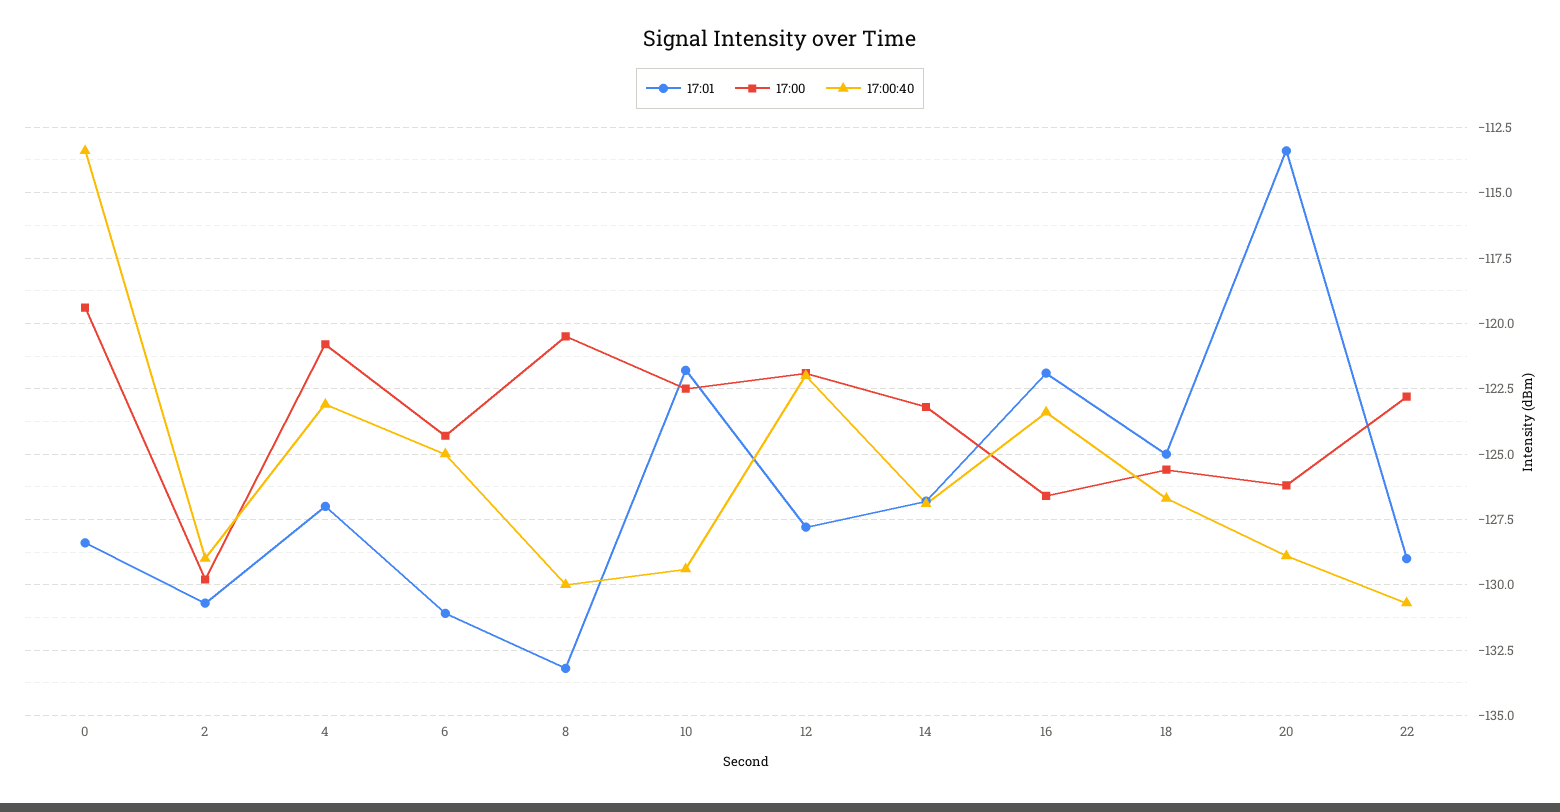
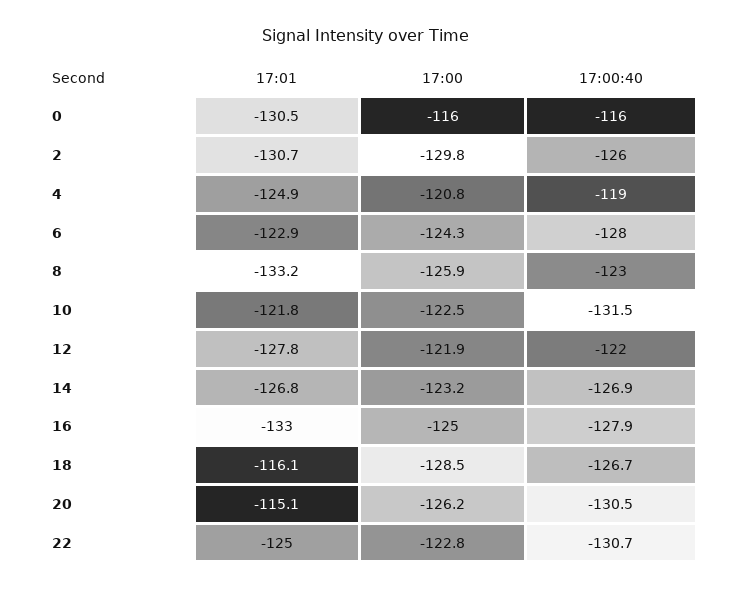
17:01, 0: -128.5 -> -130.5
17:00, 0: -119.5 -> -116
17:00:40, 0: -113.5 -> -116
17:00:40, 2: -129 -> -126
17:01, 4: -127 -> -124.9
17:00:40, 4: -123 -> -119
17:01, 6: -131 -> -122.9
17:00:40, 6: -125 -> -128
17:00, 8: -120.5 -> -125.9
17:00:40, 8: -130 -> -123
17:00:40, 10: -129.5 -> -131.5
17:01, 16: -122 -> -133
17:00, 16: -126.5 -> -125
17:00:40, 16: -123.5 -> -127.9
17:01, 18: -125 -> -116.1
17:00, 18: -125.5 -> -128.5
17:01, 20: -113.5 -> -115.1
17:00:40, 20: -129 -> -130.5
17:01, 22: -129 -> -125

